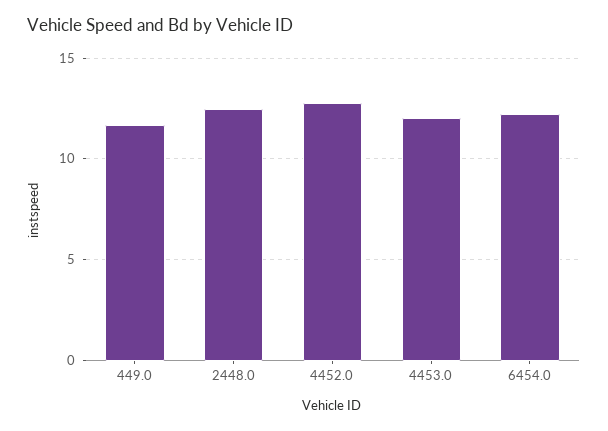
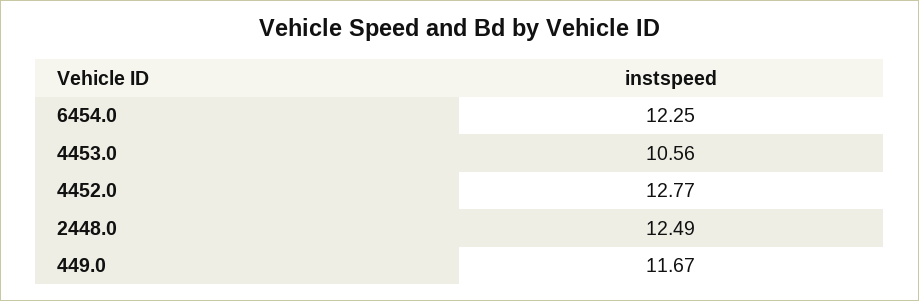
4453.0: 12 -> 10.56

